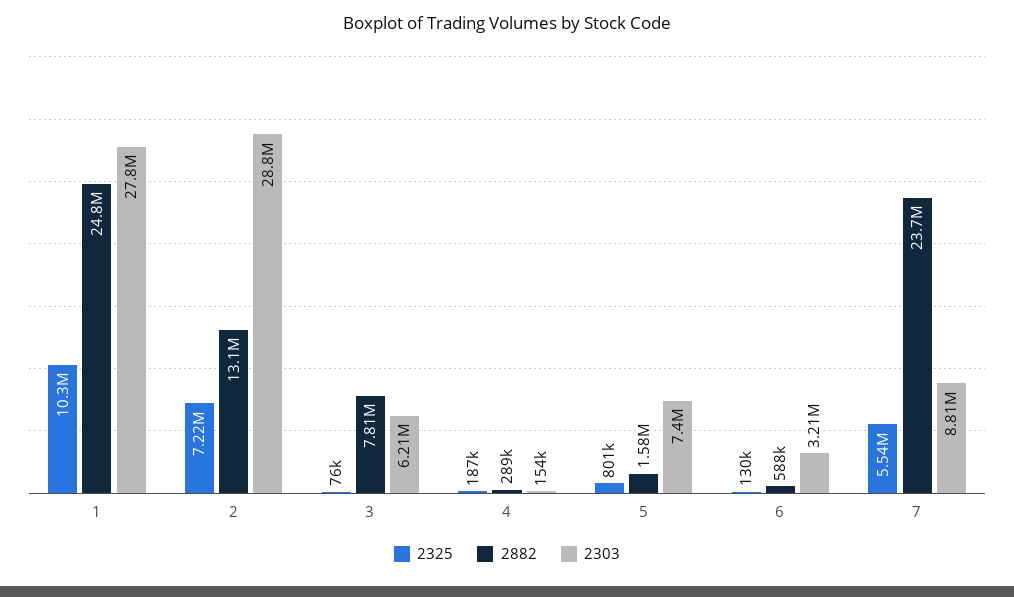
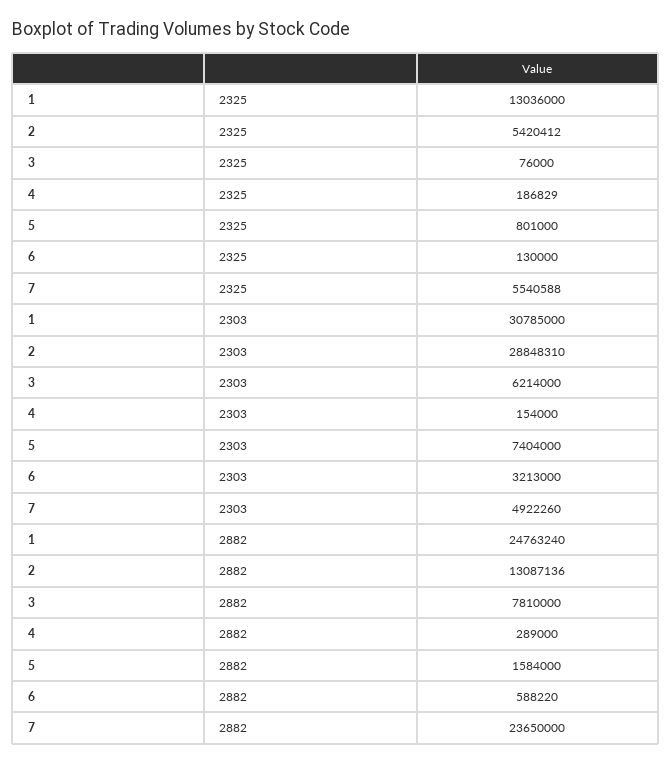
2325, 1: 10300000 -> 13036000
2303, 1: 27800000 -> 30785000
2325, 2: 7220000 -> 5420412
2303, 7: 8810000 -> 4922260

